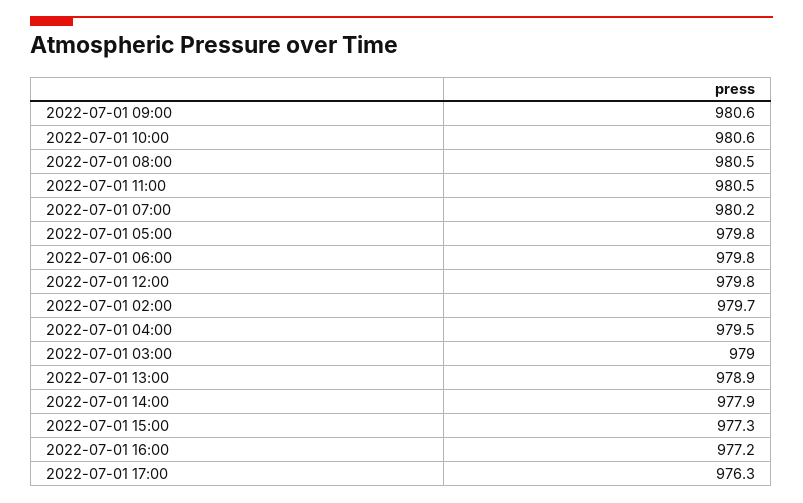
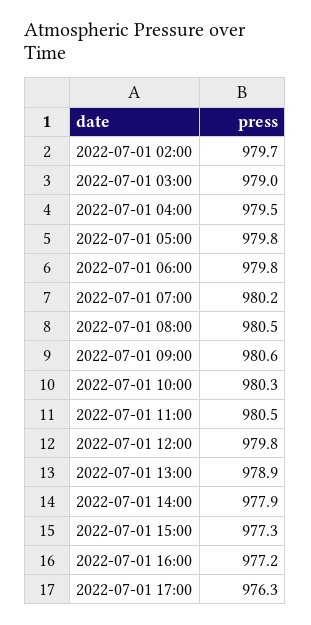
2022-07-01 10:00: 980.6 -> 980.3

